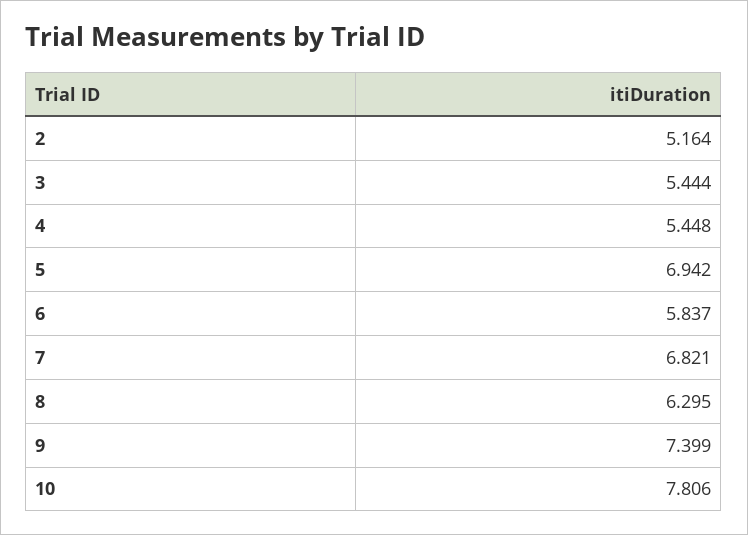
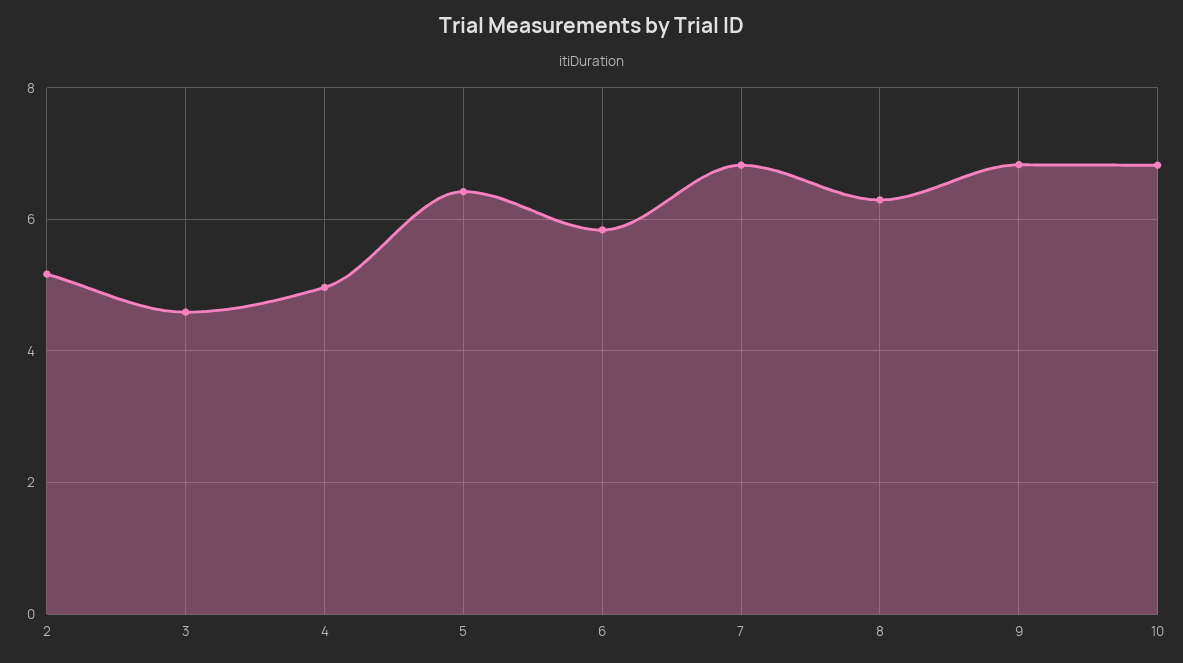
3: 5.444 -> 4.6
4: 5.448 -> 5
5: 6.942 -> 6.4
9: 7.399 -> 6.8
10: 7.806 -> 6.8

